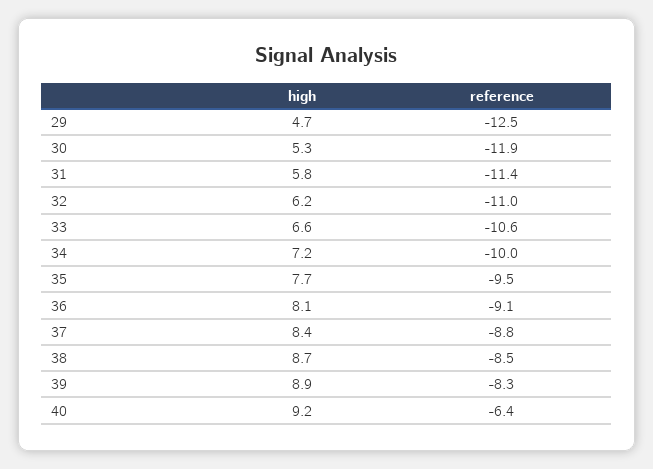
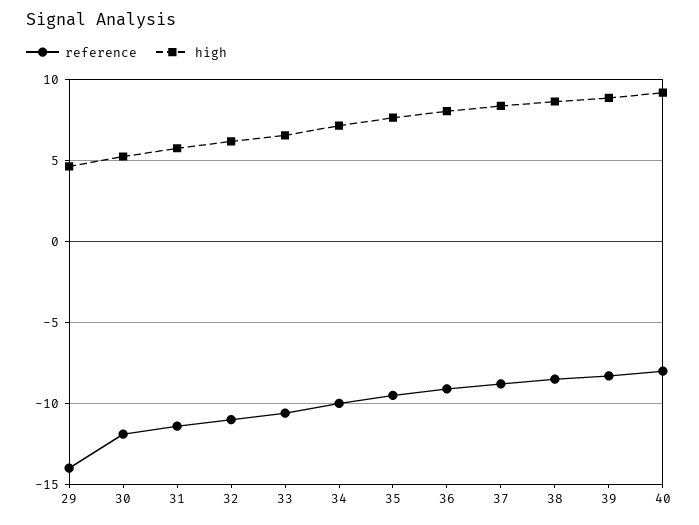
reference, 29: -12.5 -> -14
reference, 40: -6.4 -> -8

